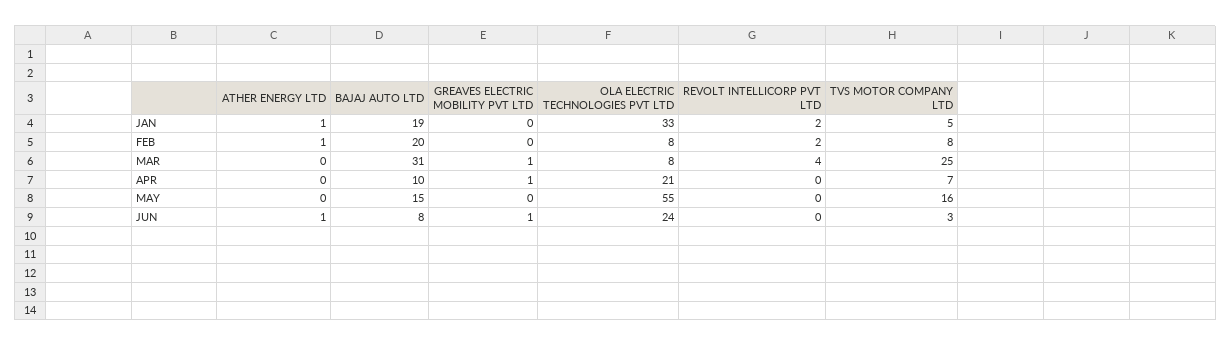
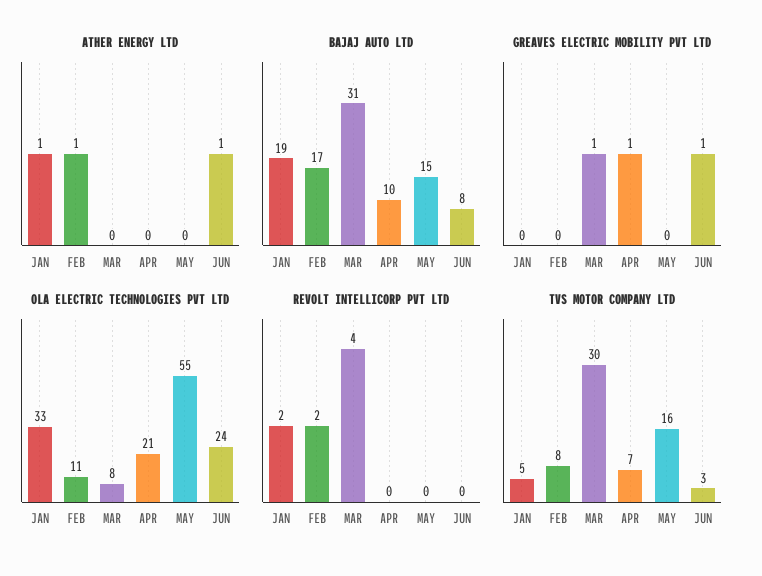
BAJAJ AUTO LTD, FEB: 20 -> 17
OLA ELECTRIC TECHNOLOGIES PVT LTD, FEB: 8 -> 11
TVS MOTOR COMPANY LTD, MAR: 25 -> 30

